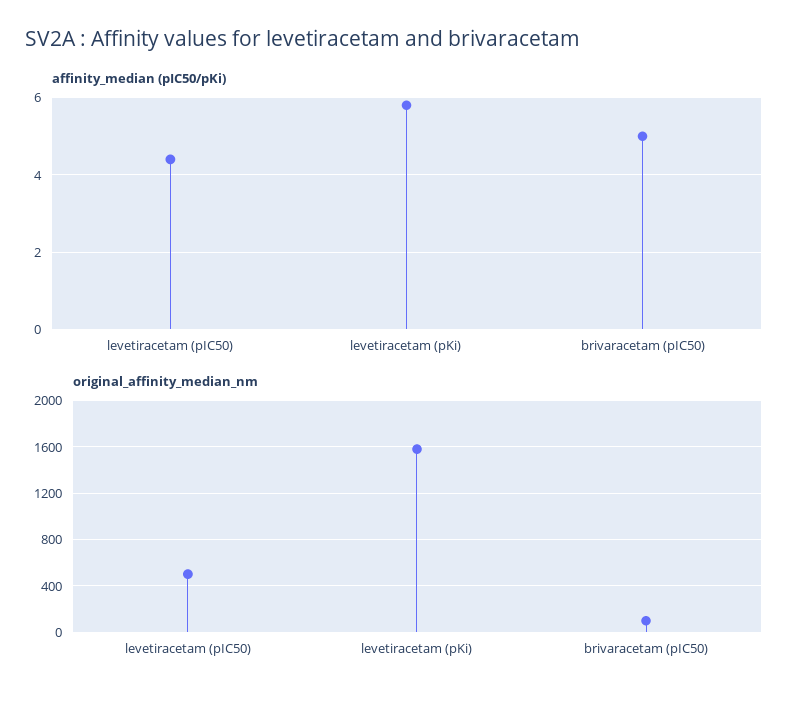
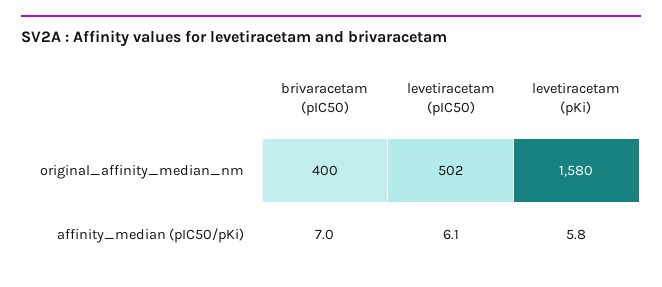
affinity_median (pIC50/pKi), levetiracetam (pIC50): 4.5 -> 6.1
affinity_median (pIC50/pKi), brivaracetam (pIC50): 5 -> 7
original_affinity_median_nm, brivaracetam (pIC50): 100 -> 400

